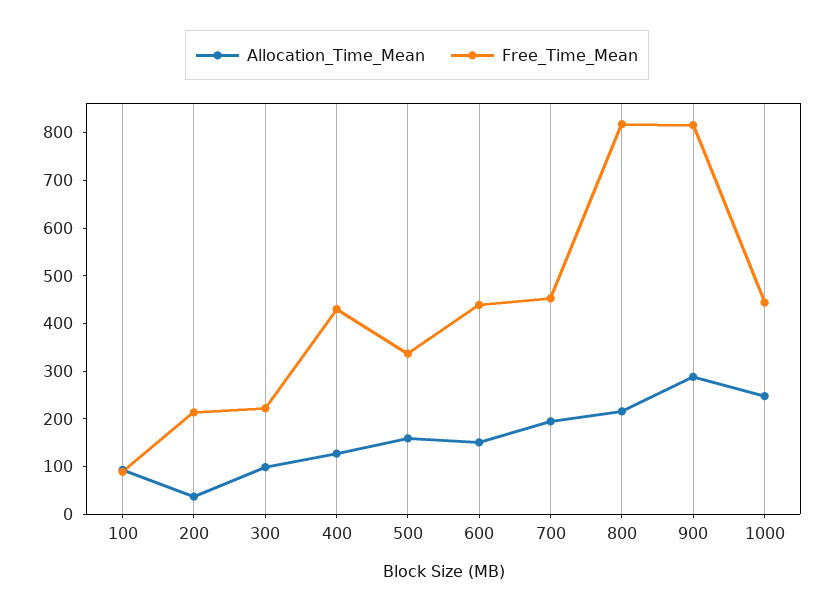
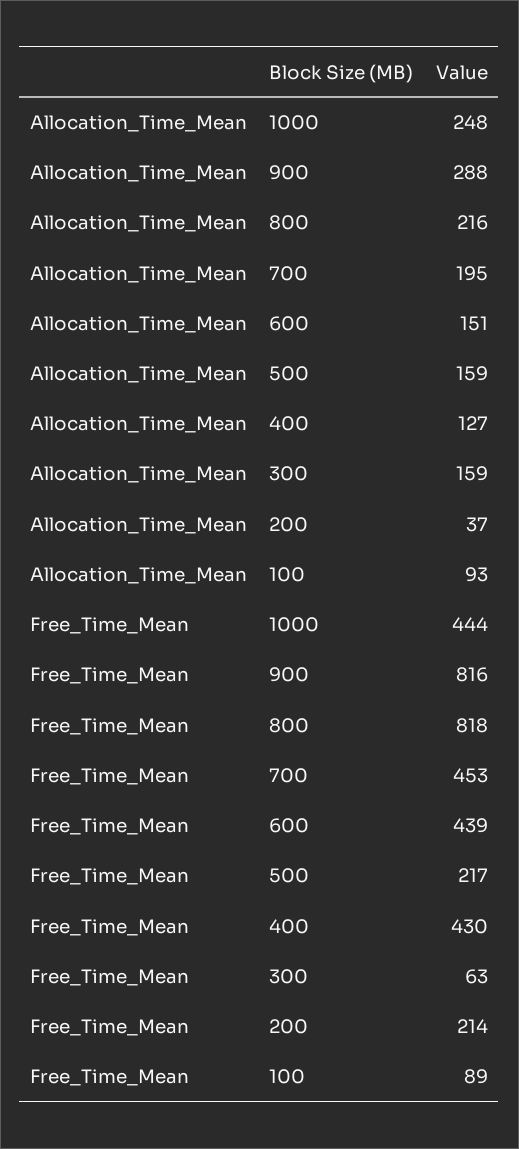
Allocation_Time_Mean, 300: 100 -> 159
Free_Time_Mean, 300: 220 -> 63
Free_Time_Mean, 500: 340 -> 217

